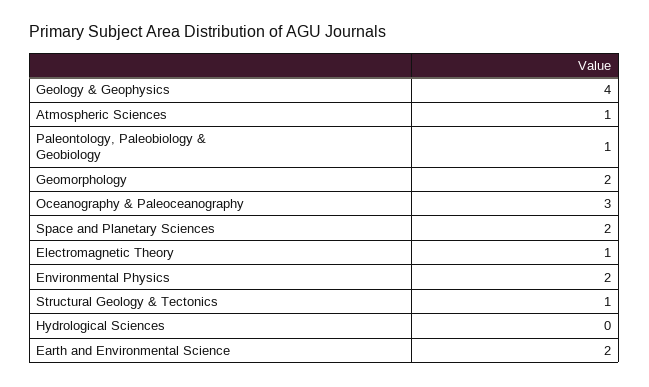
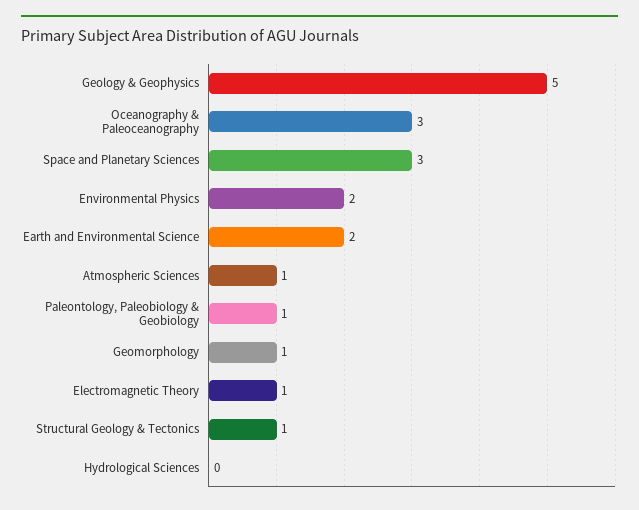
Geology & Geophysics: 4 -> 5
Geomorphology: 2 -> 1
Space and Planetary Sciences: 2 -> 3

